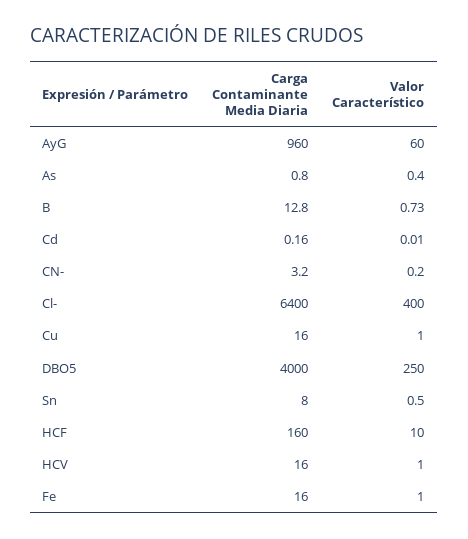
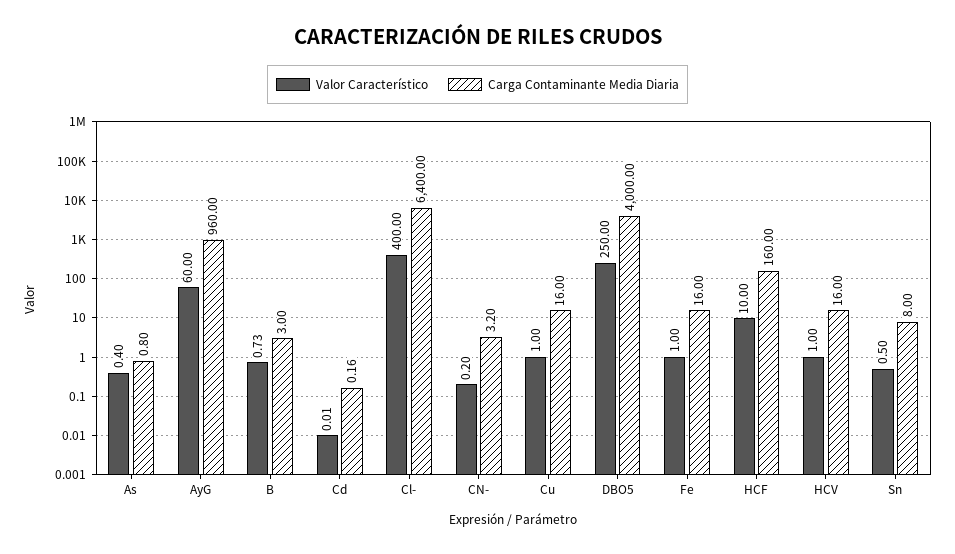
Carga Contaminante Media Diaria, B: 12.8 -> 3

